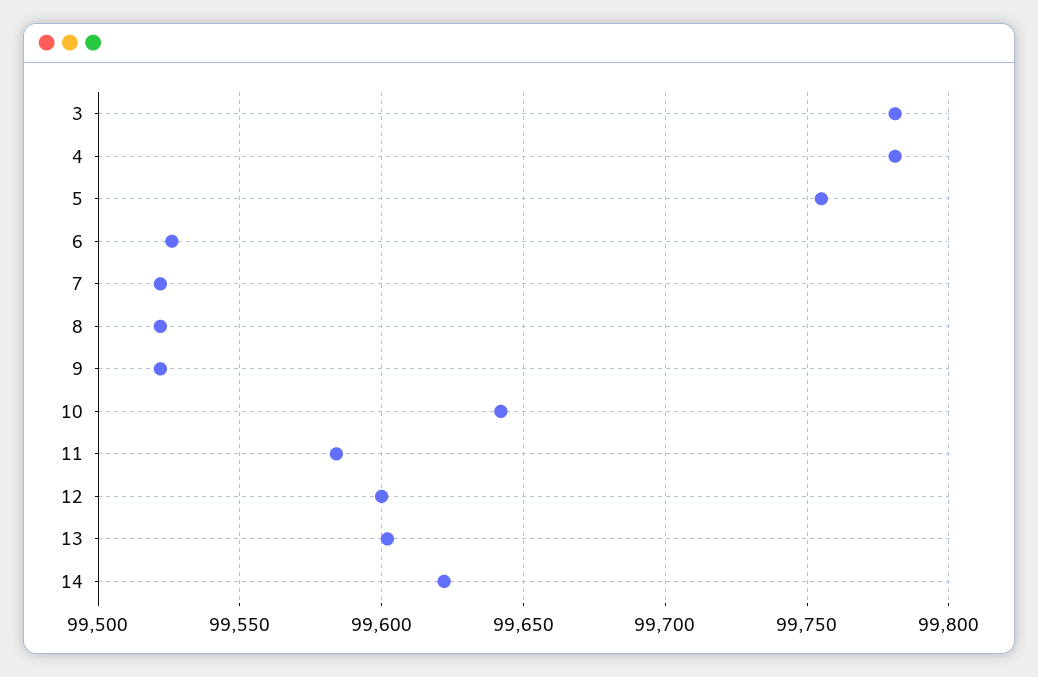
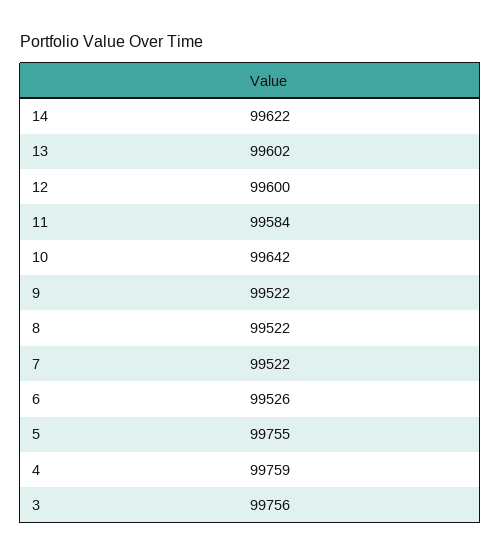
3: 99780 -> 99756
4: 99780 -> 99759

